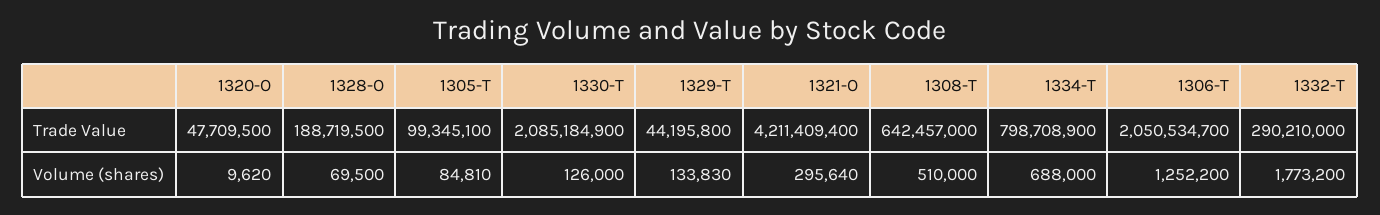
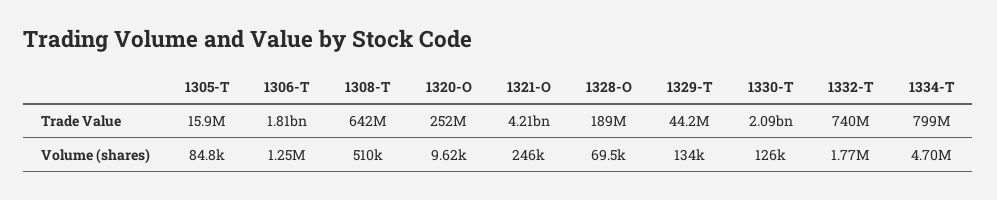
1320-O, Trade Value: 47709500 -> 252000000
1305-T, Trade Value: 99345100 -> 15900000
1306-T, Trade Value: 2050534700 -> 1810000000
1332-T, Trade Value: 290210000 -> 740000000
1321-O, Volume (shares): 295640 -> 246000
1334-T, Volume (shares): 688000 -> 4700000

